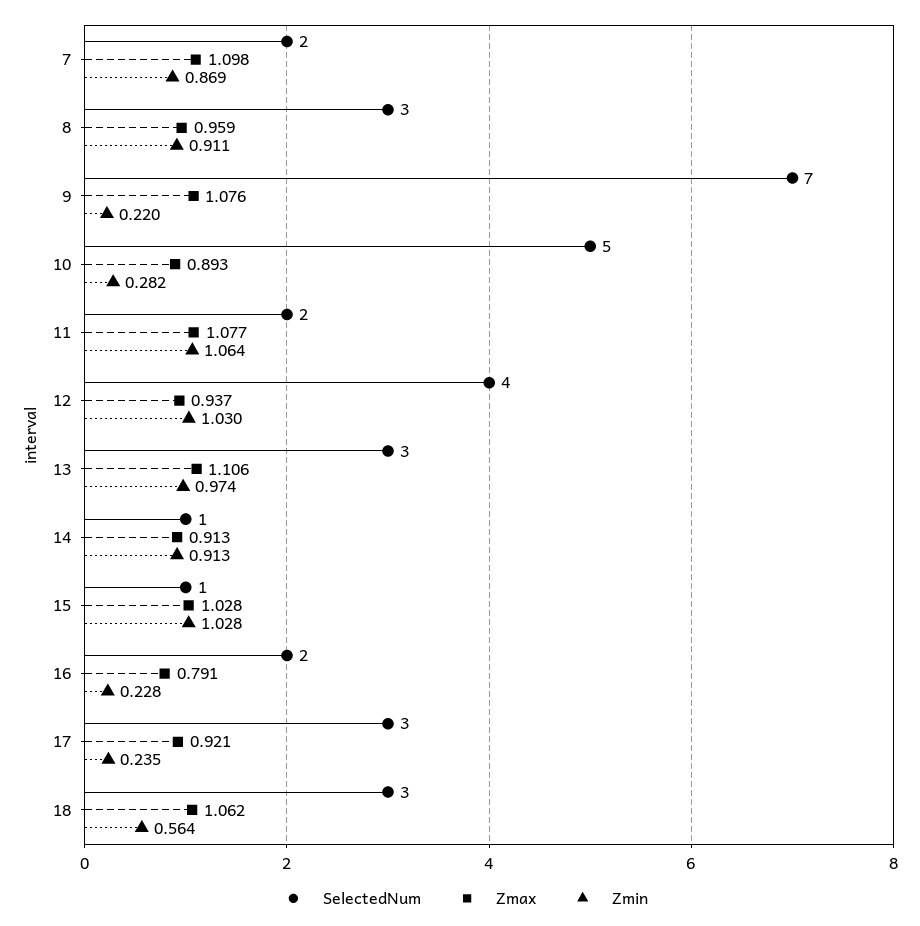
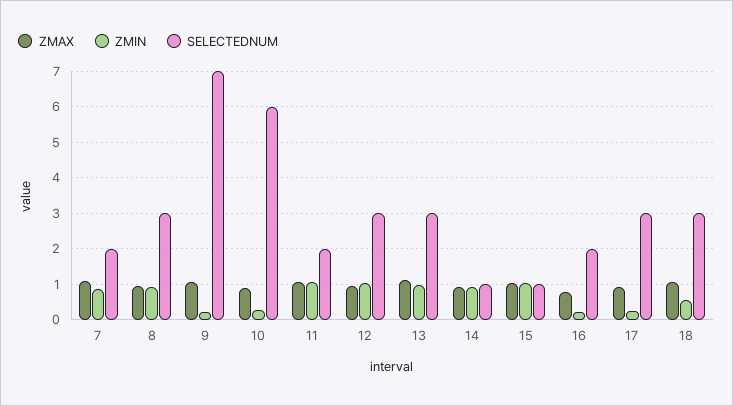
SelectedNum, 10: 5 -> 6
SelectedNum, 12: 4 -> 3

